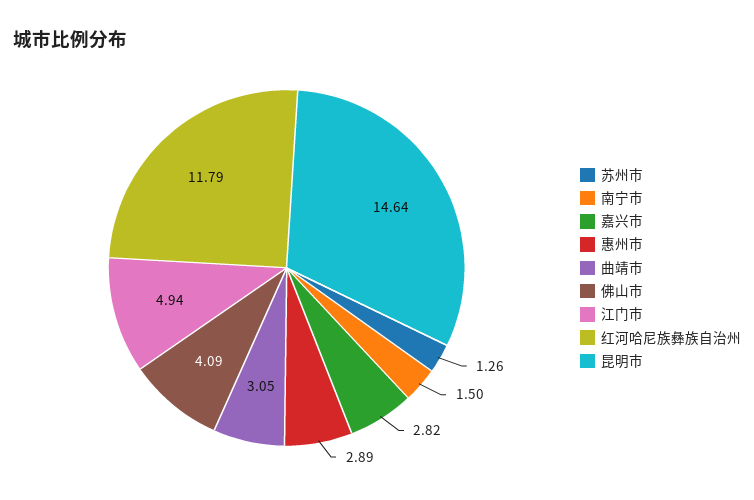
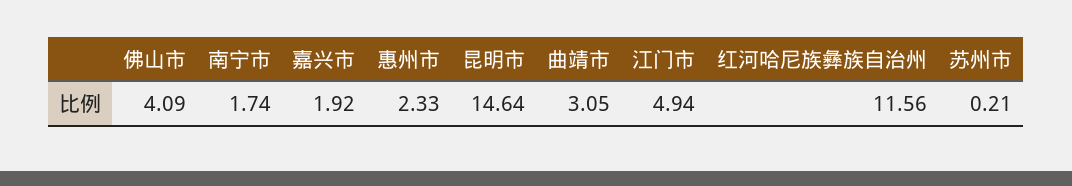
苏州市: 1.26 -> 0.21
南宁市: 1.5 -> 1.74
嘉兴市: 2.82 -> 1.92
惠州市: 2.89 -> 2.33
红河哈尼族彝族自治州: 11.79 -> 11.56

